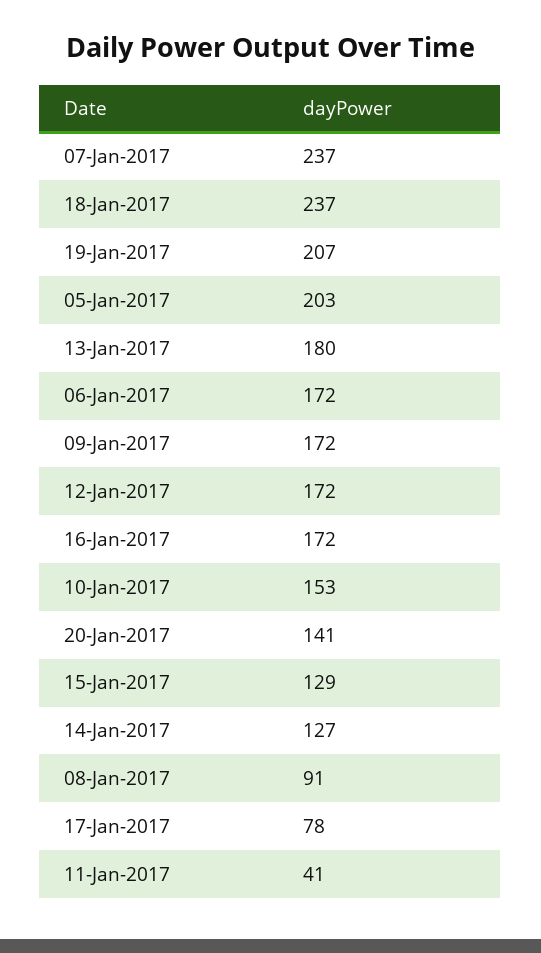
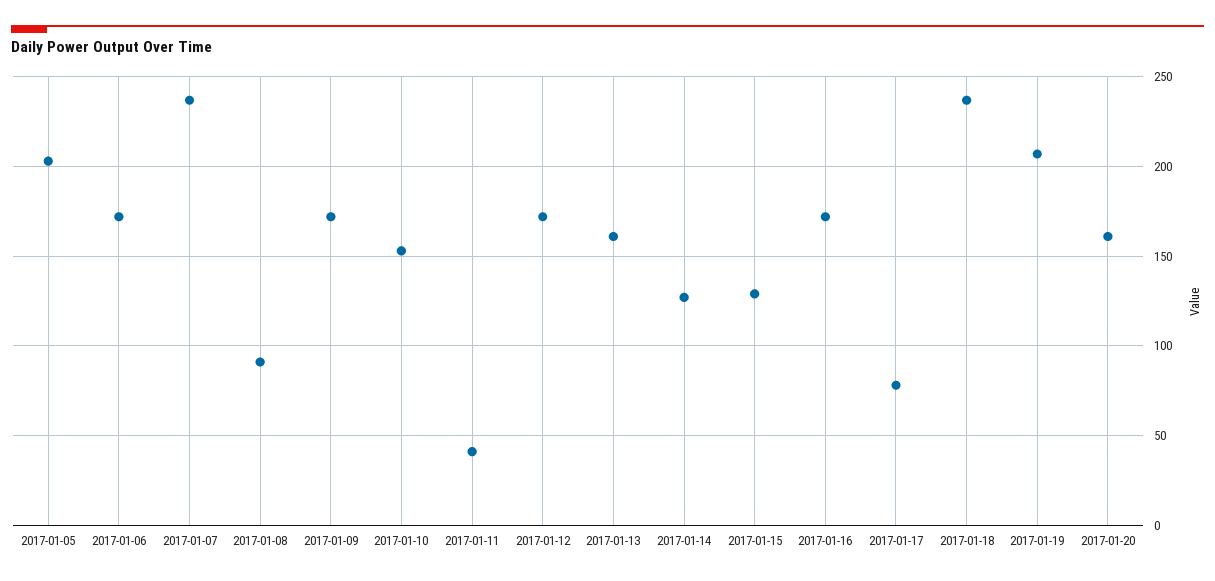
13-Jan-2017: 180 -> 160
20-Jan-2017: 141 -> 160

